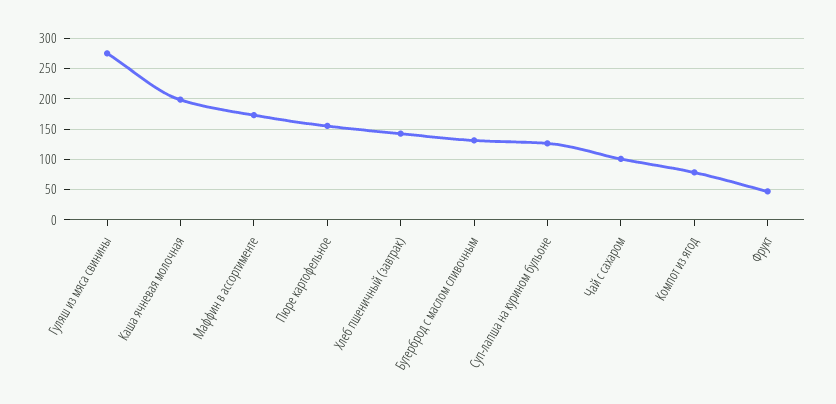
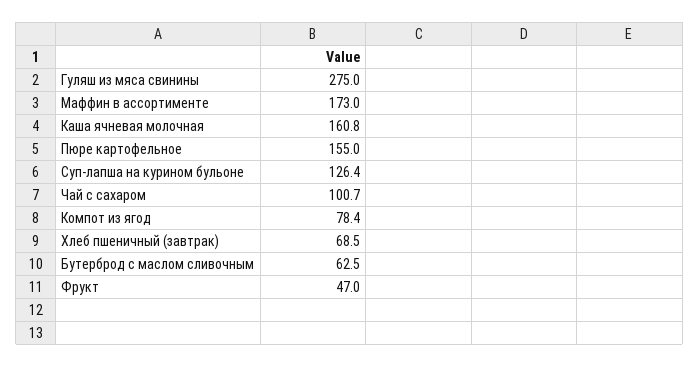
Каша ячневая молочная: 200 -> 160.8
Хлеб пшеничный (завтрак): 140 -> 68.5
Бутерброд с маслом сливочным: 130 -> 62.5

